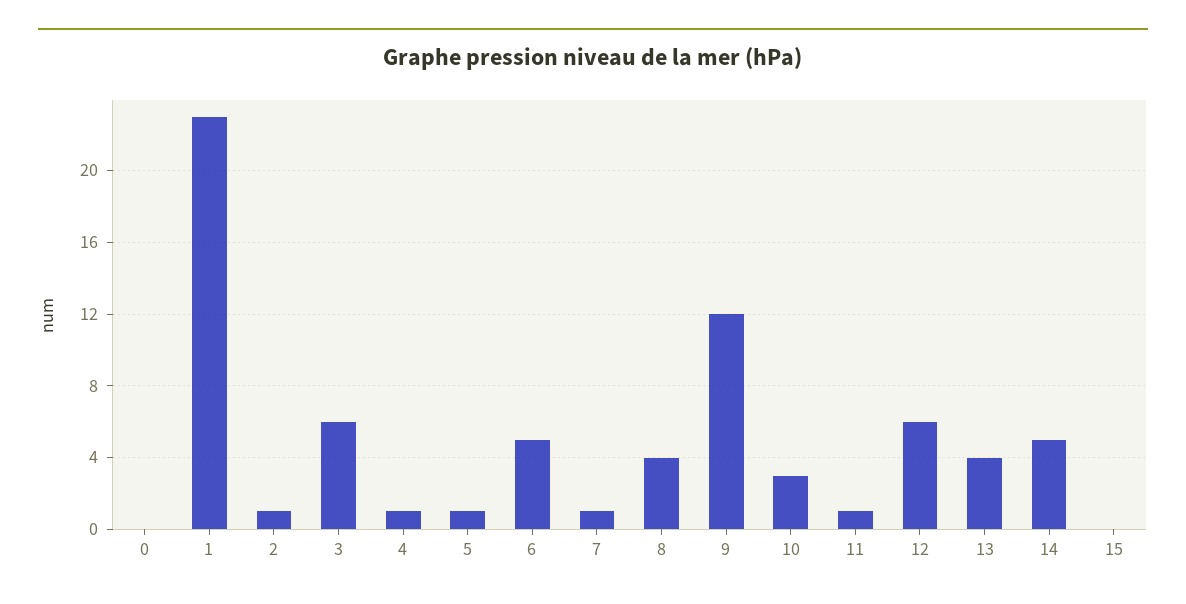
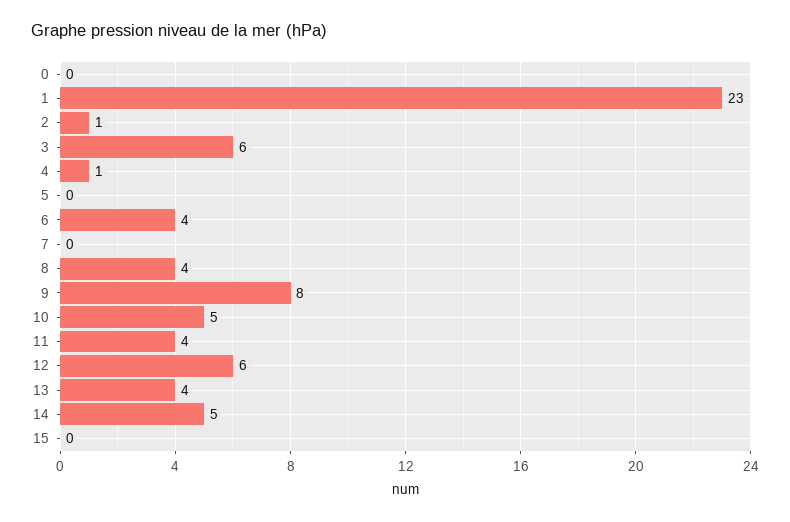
5: 1 -> 0
6: 5 -> 4
7: 1 -> 0
9: 12 -> 8
10: 3 -> 5
11: 1 -> 4

